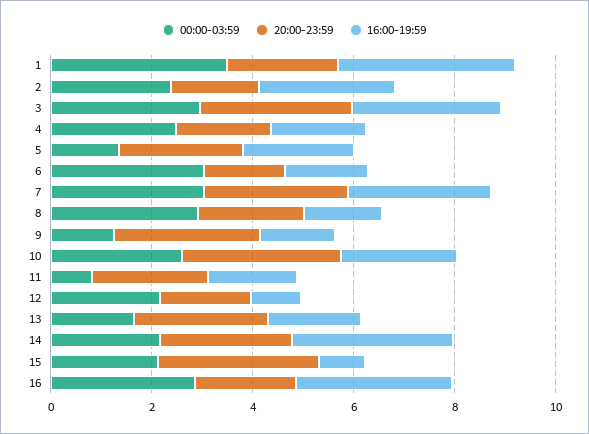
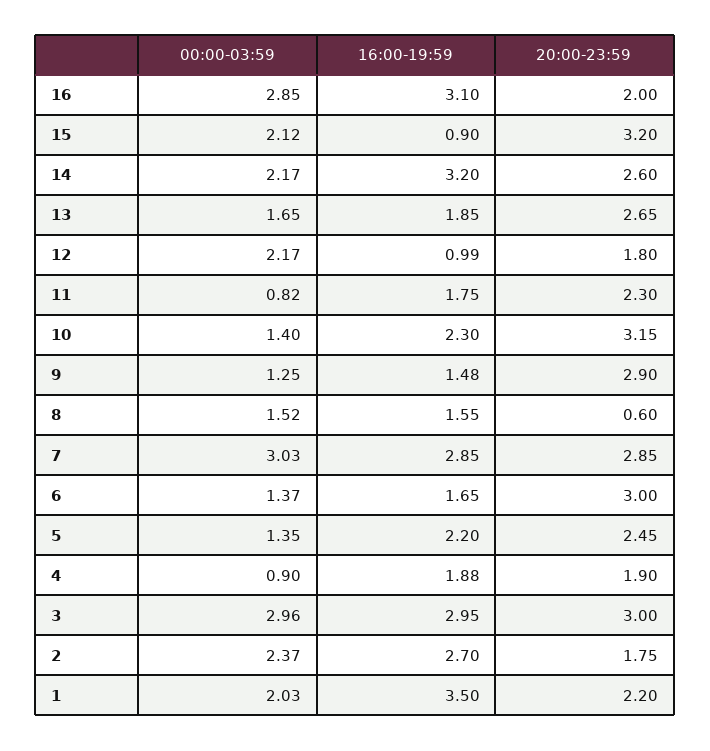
00:00-03:59, 1: 3.5 -> 2.03
00:00-03:59, 4: 2.5 -> 0.9
00:00-03:59, 6: 3 -> 1.37
20:00-23:59, 6: 1.5 -> 3
00:00-03:59, 8: 3 -> 1.52
20:00-23:59, 8: 2 -> 0.6
00:00-03:59, 10: 2.5 -> 1.4

